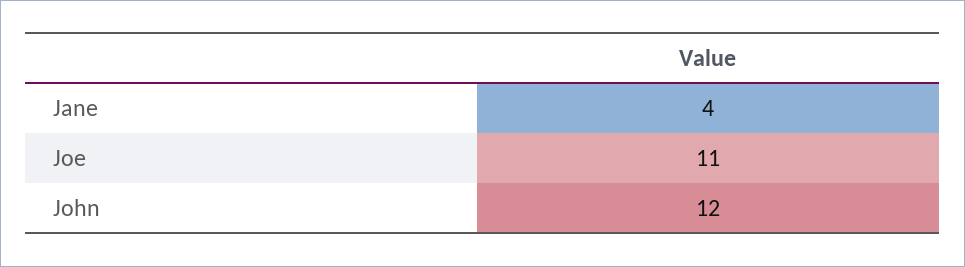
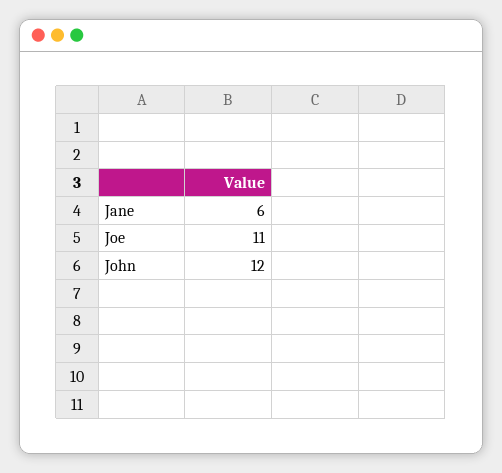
Jane: 4 -> 6

